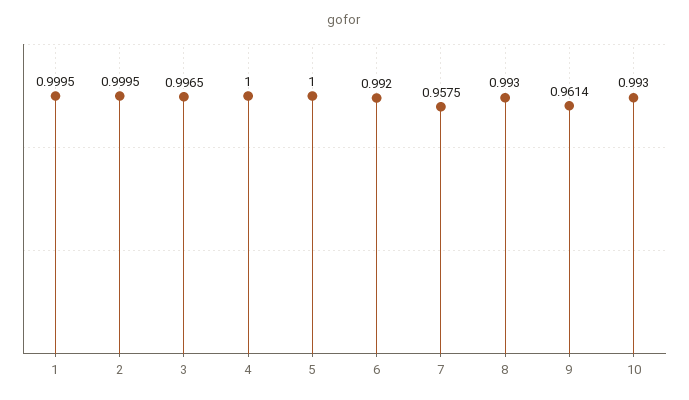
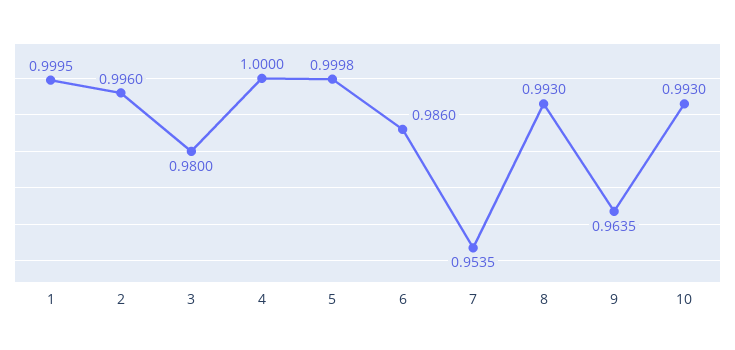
2: 0.9995 -> 0.996
3: 0.9965 -> 0.98
5: 1 -> 0.9998
6: 0.992 -> 0.986
7: 0.9575 -> 0.9535
9: 0.9614 -> 0.9635

